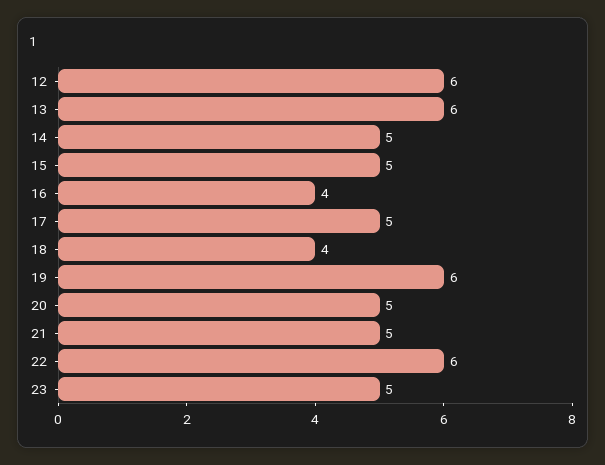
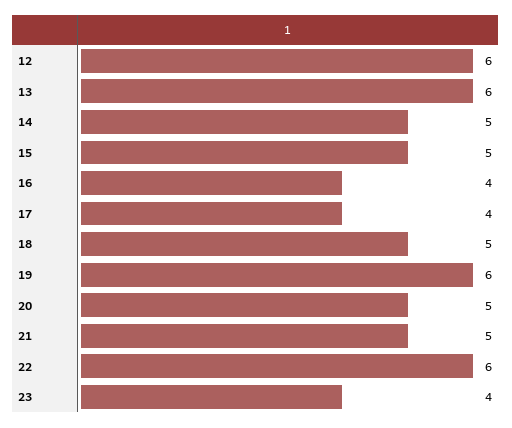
17: 5 -> 4
18: 4 -> 5
23: 5 -> 4

